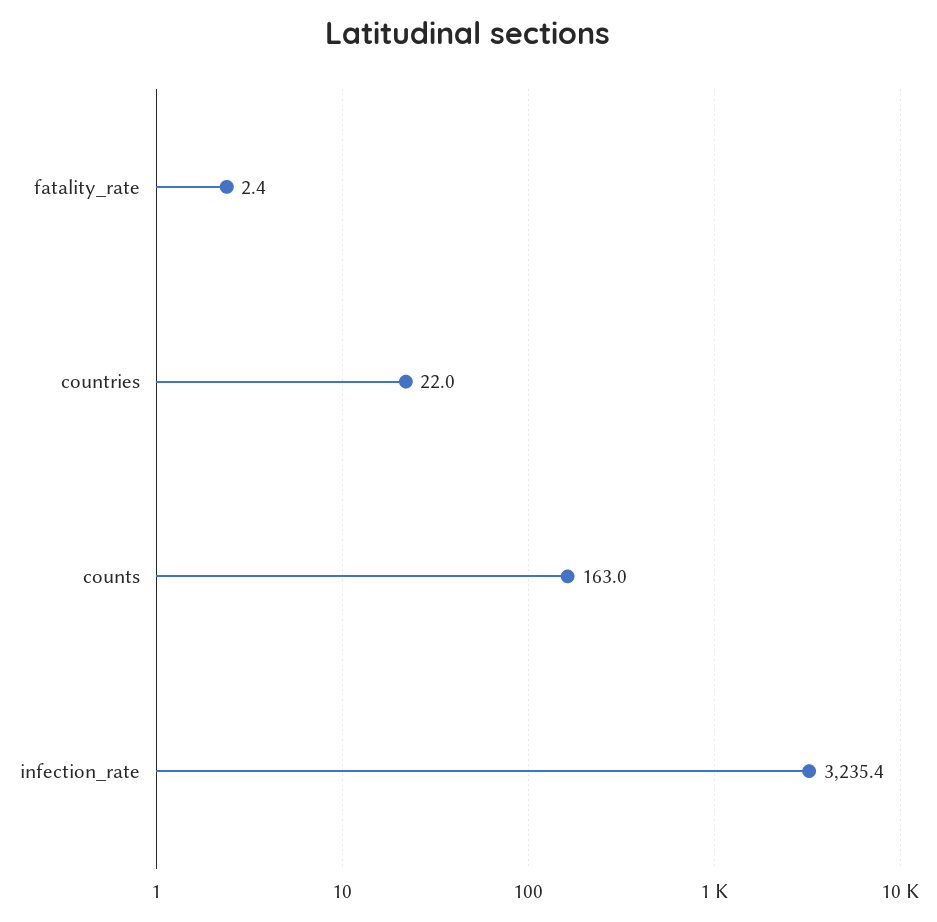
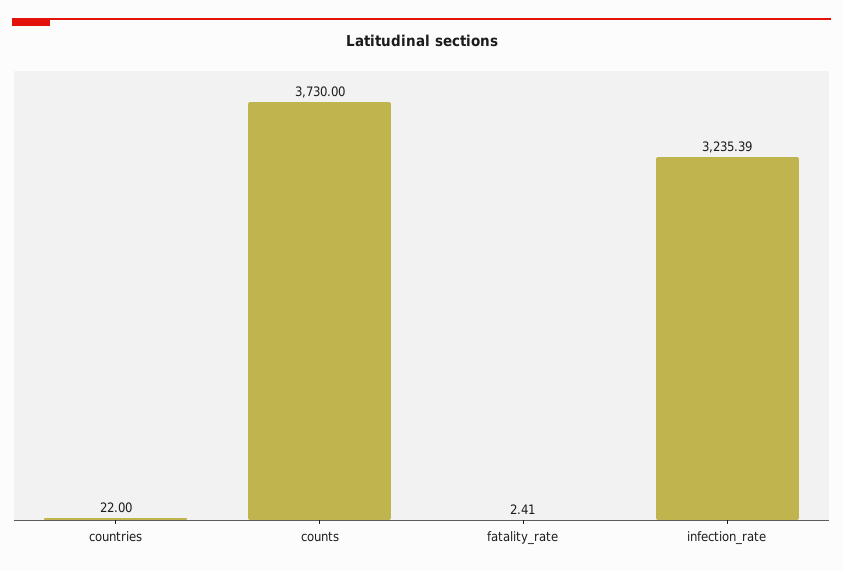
counts: 163 -> 3730

